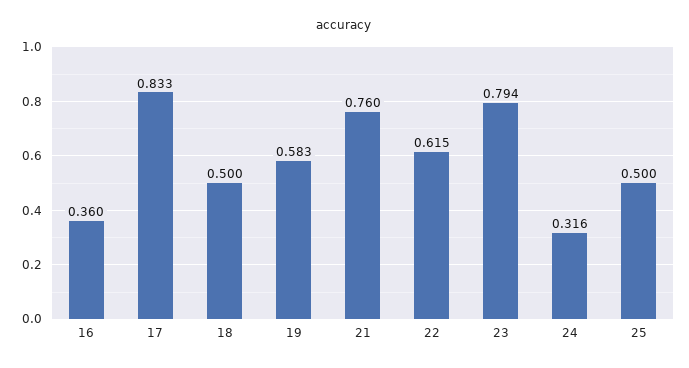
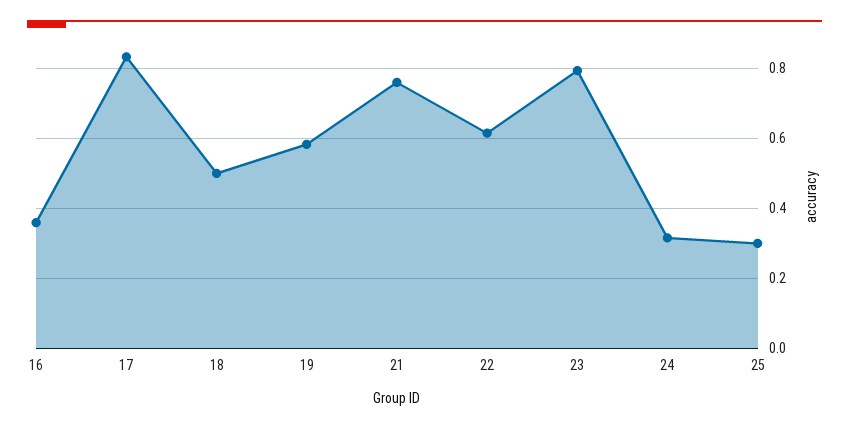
25: 0.5 -> 0.3

